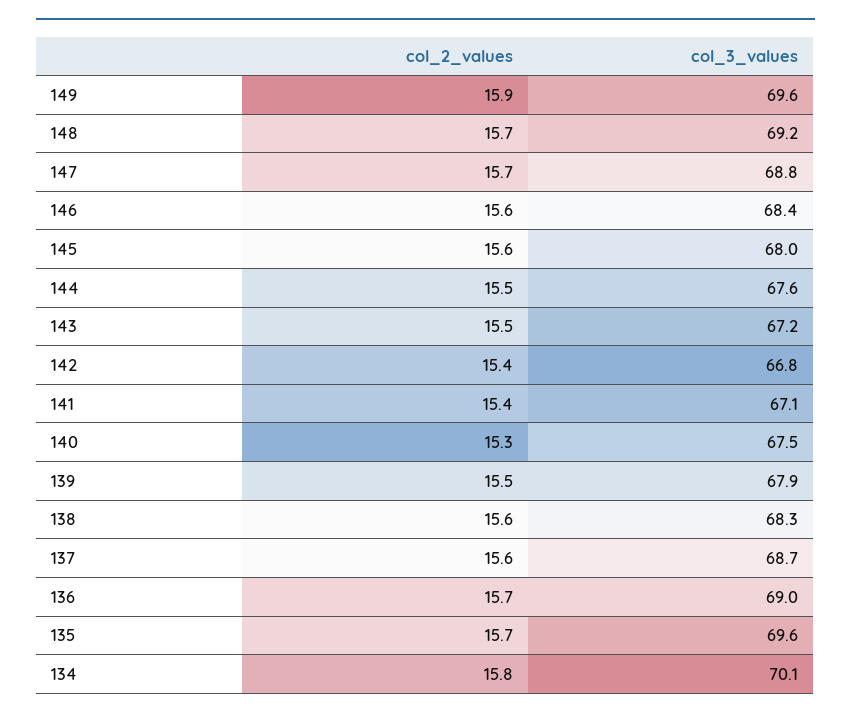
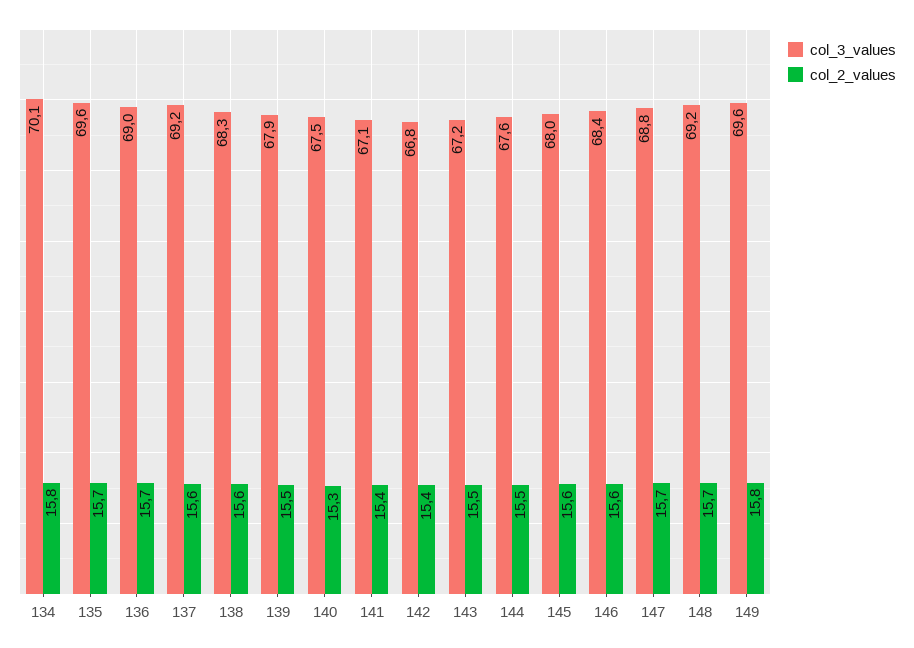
col_2_values, 149: 15.9 -> 15.8
col_3_values, 137: 68.7 -> 69.2

